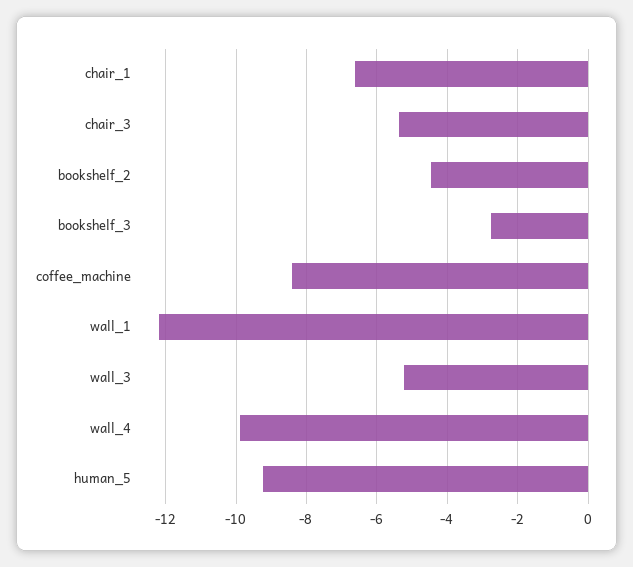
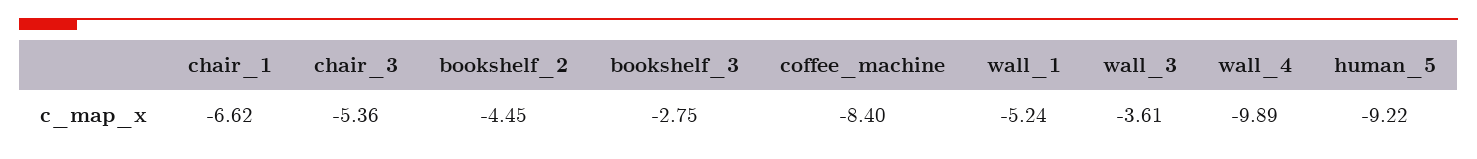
wall_1: -12.2 -> -5.24
wall_3: -5.2 -> -3.61

